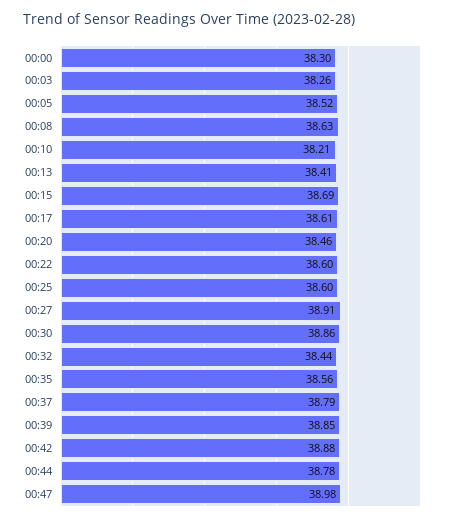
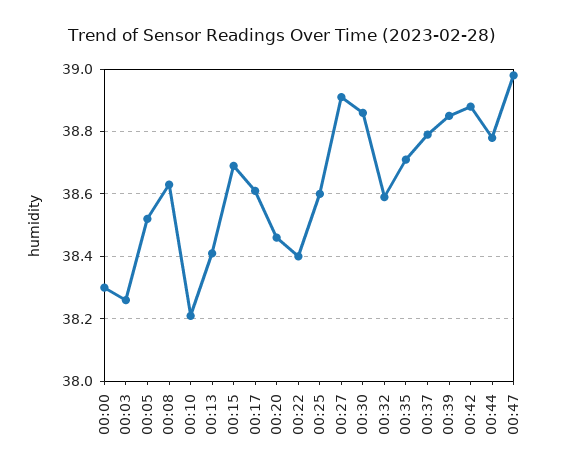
00:22: 38.6 -> 38.4
00:32: 38.44 -> 38.6
00:35: 38.56 -> 38.7

